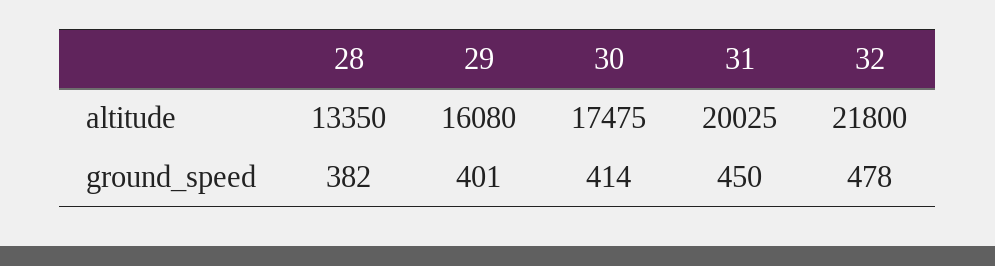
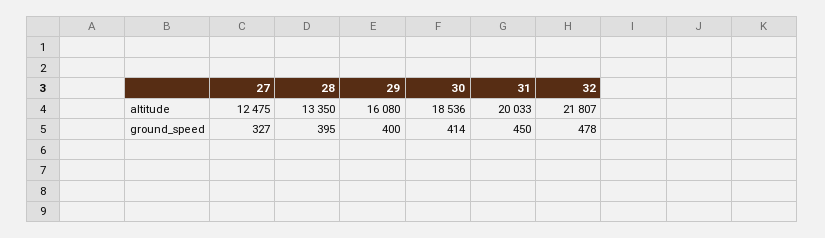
30, altitude: 17475 -> 18536
31, altitude: 20025 -> 20033
32, altitude: 21800 -> 21807
28, ground_speed: 382 -> 395
29, ground_speed: 401 -> 400
27, altitude: none -> 12475
27, ground_speed: none -> 327

